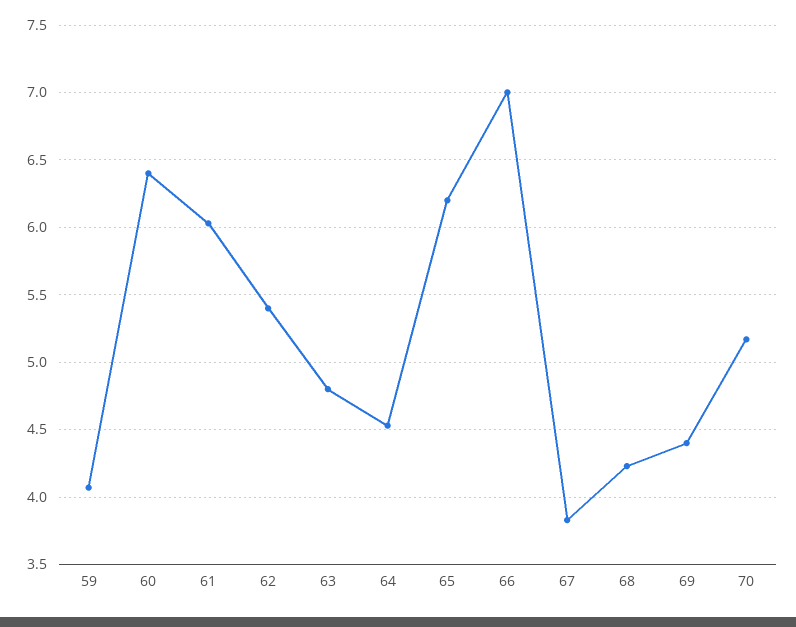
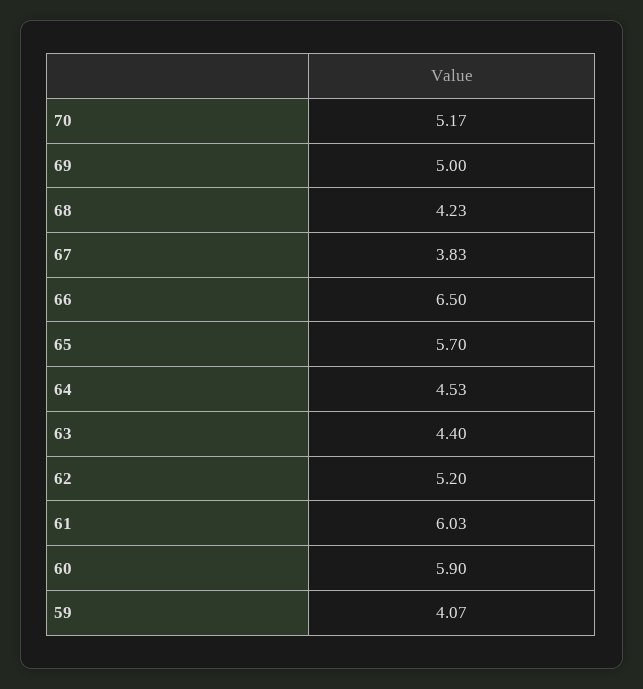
60: 6.4 -> 5.9
62: 5.4 -> 5.2
63: 4.8 -> 4.4
65: 6.2 -> 5.7
66: 7 -> 6.5
69: 4.4 -> 5

